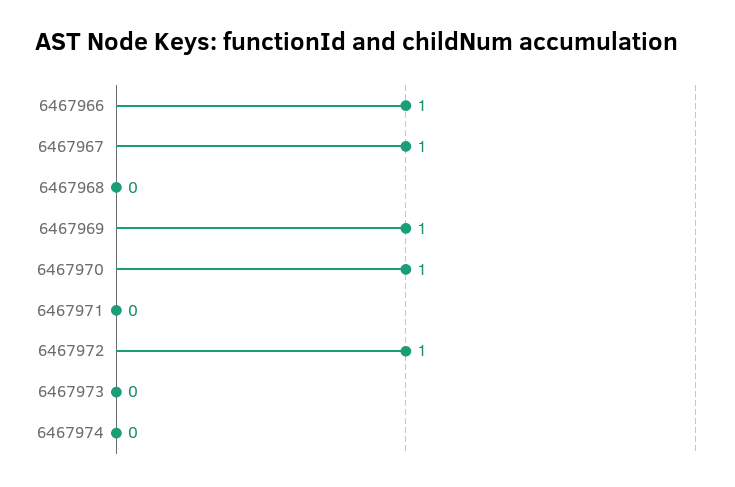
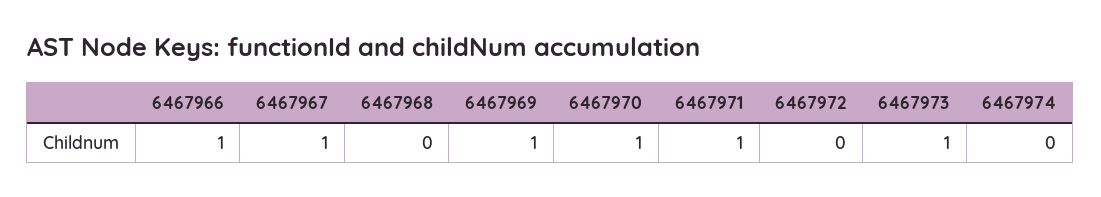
6467971: 0 -> 1
6467972: 1 -> 0
6467973: 0 -> 1

